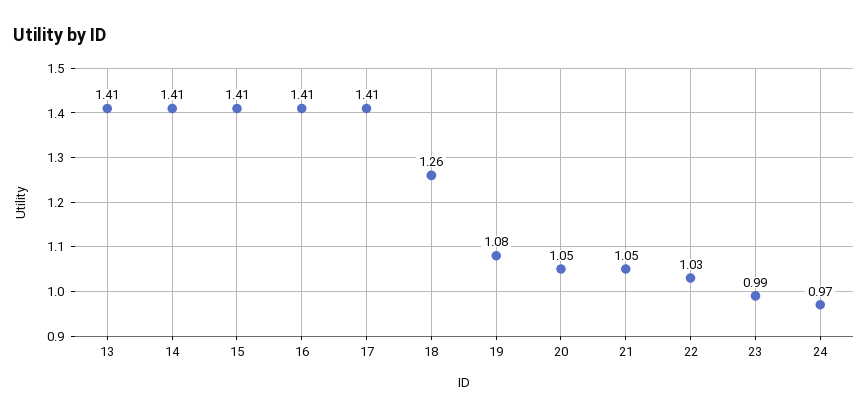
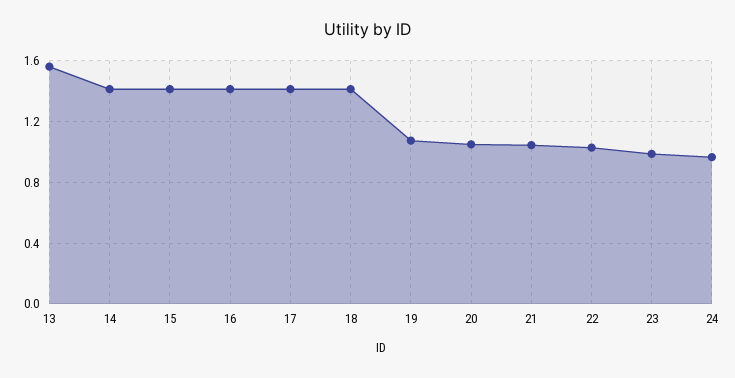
13: 1.41 -> 1.55
18: 1.26 -> 1.4

